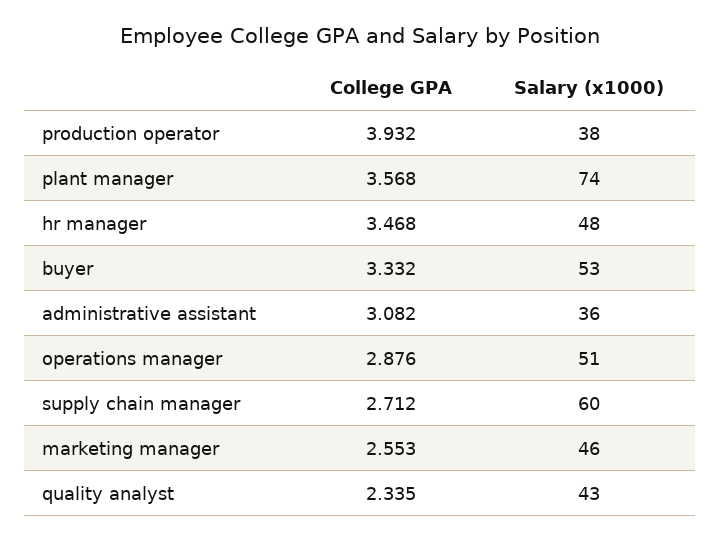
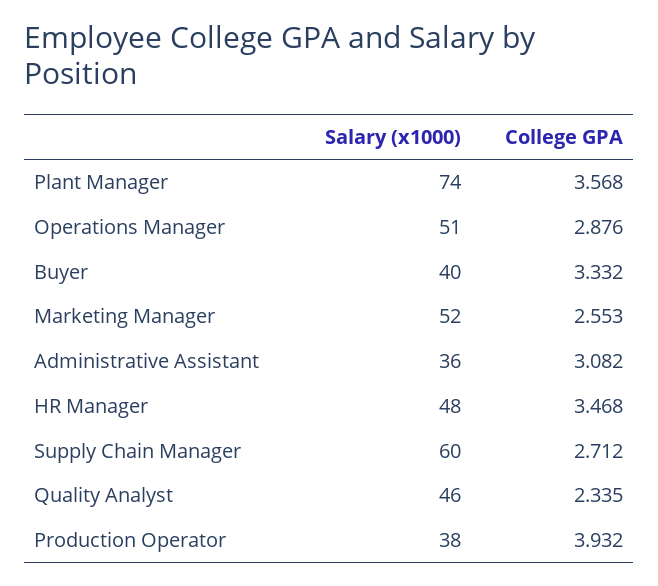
Salary (x1000), buyer: 53 -> 40
Salary (x1000), marketing manager: 46 -> 52
Salary (x1000), quality analyst: 43 -> 46

